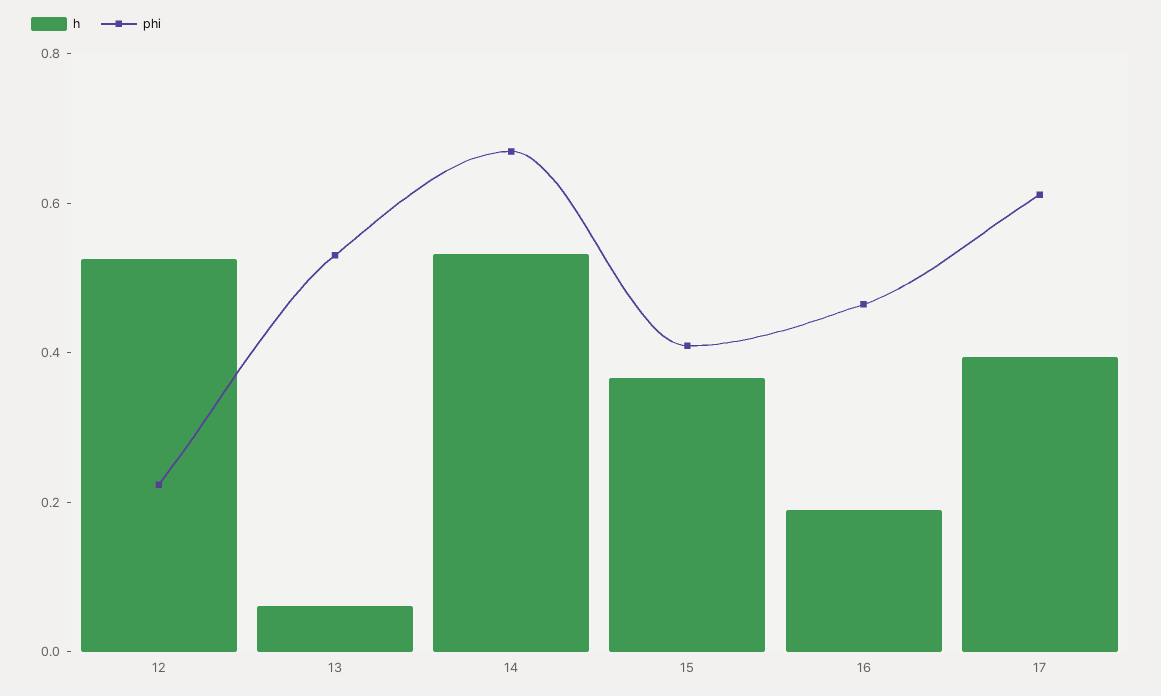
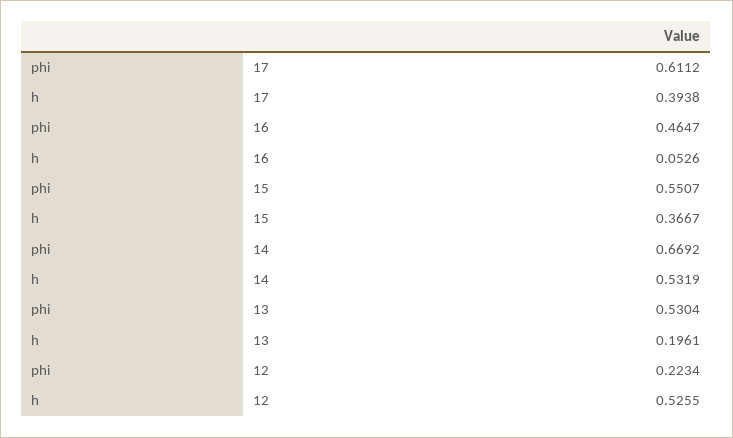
h, 13: 0.05 -> 0.1961
phi, 15: 0.4 -> 0.5507
h, 16: 0.2 -> 0.0526

